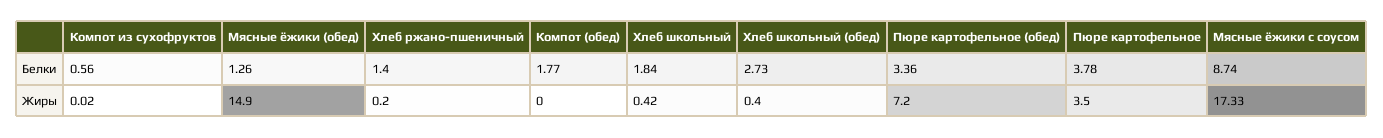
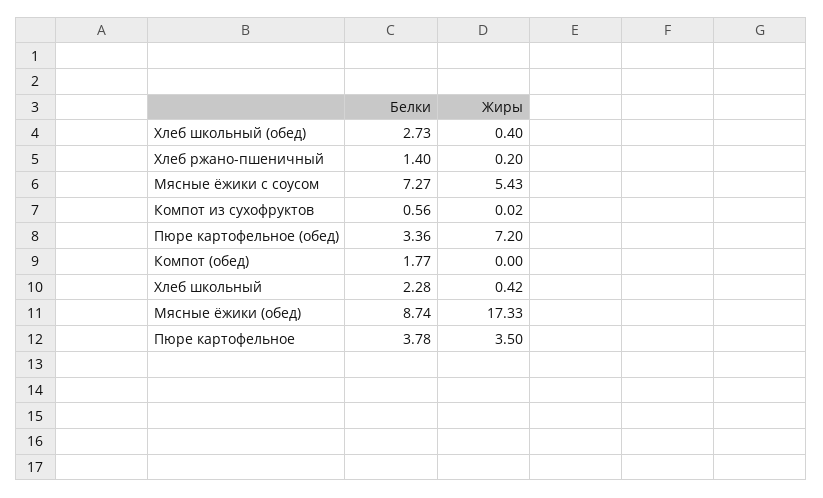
Мясные ёжики (обед), Белки: 1.26 -> 8.74
Хлеб школьный, Белки: 1.84 -> 2.28
Мясные ёжики с соусом, Белки: 8.74 -> 7.27
Мясные ёжики (обед), Жиры: 14.9 -> 17.33
Мясные ёжики с соусом, Жиры: 17.33 -> 5.43

